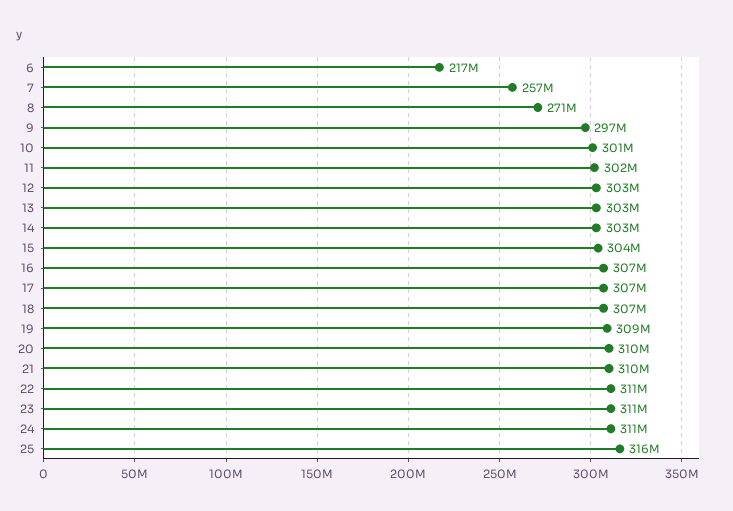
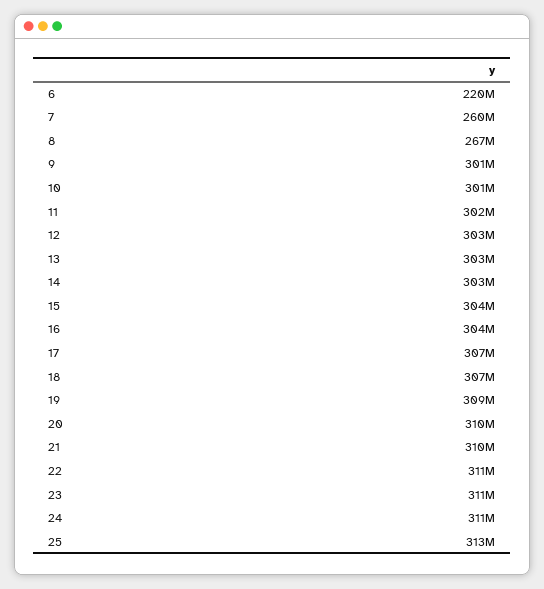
6: 217000000 -> 220000000
7: 257000000 -> 260000000
8: 271000000 -> 267000000
9: 297000000 -> 301000000
16: 307000000 -> 304000000
25: 316000000 -> 313000000

